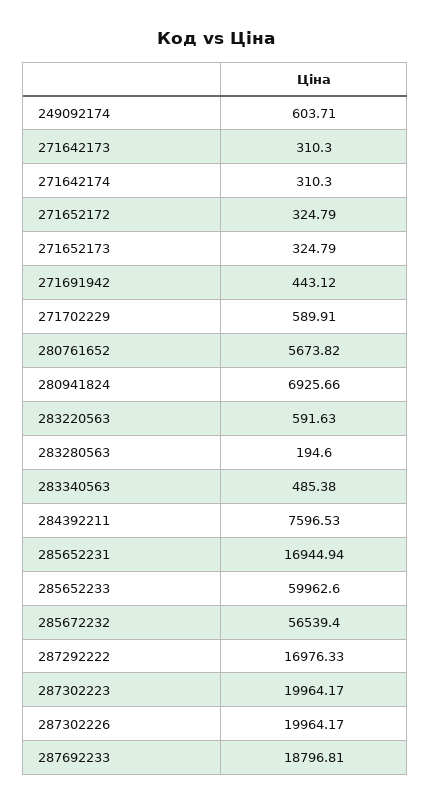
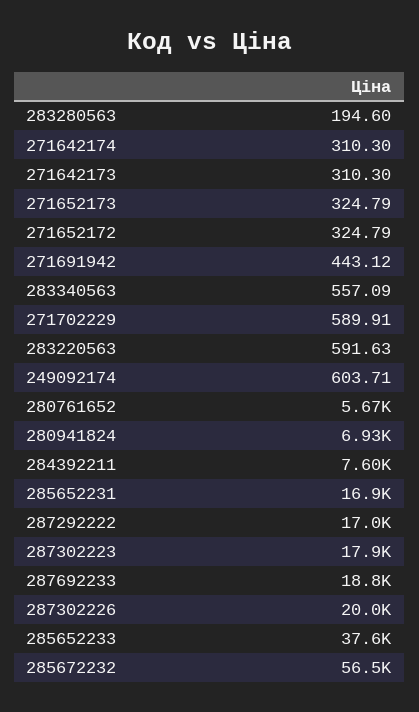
283340563: 485.38 -> 557.09
285652233: 59962.6 -> 37600
287302223: 19964.17 -> 17900

